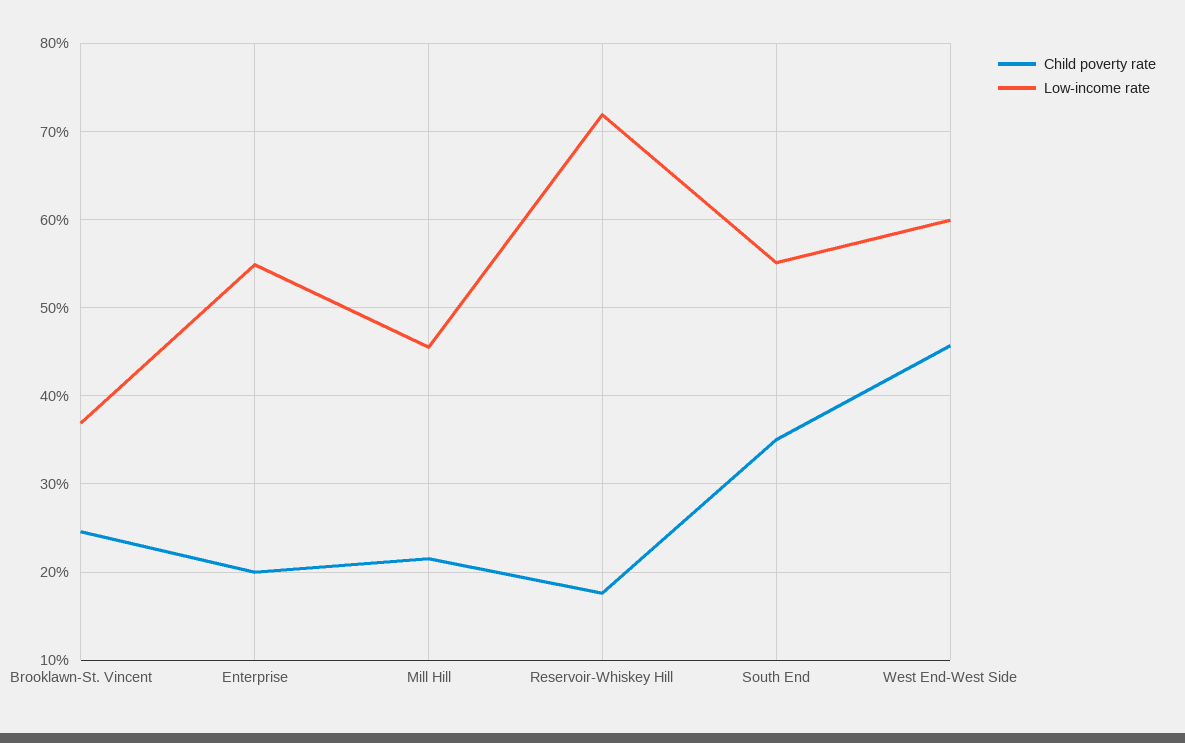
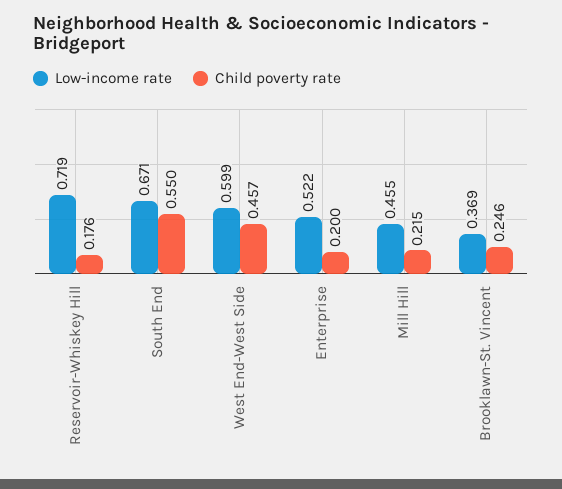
Low-income rate, Enterprise: 0.55 -> 0.522
Child poverty rate, South End: 0.35 -> 0.55
Low-income rate, South End: 0.55 -> 0.671

